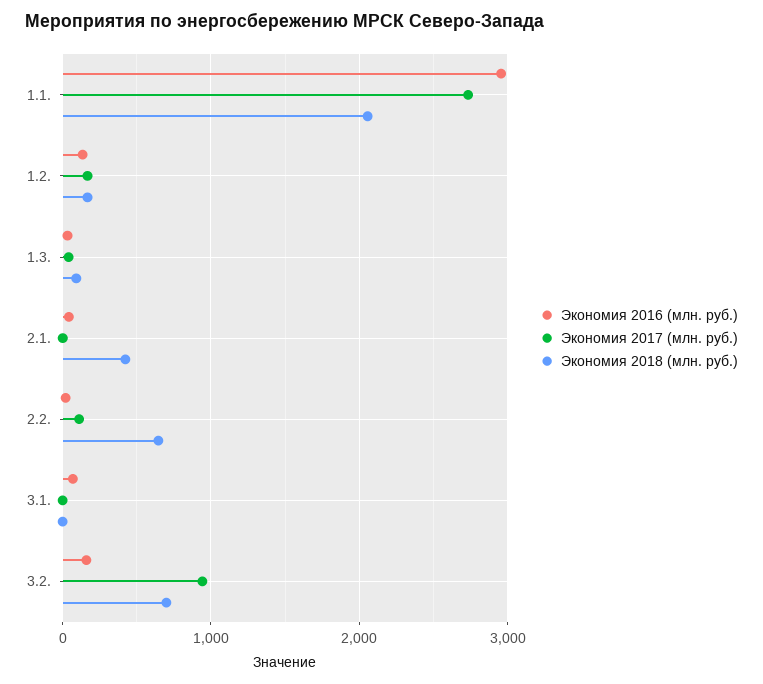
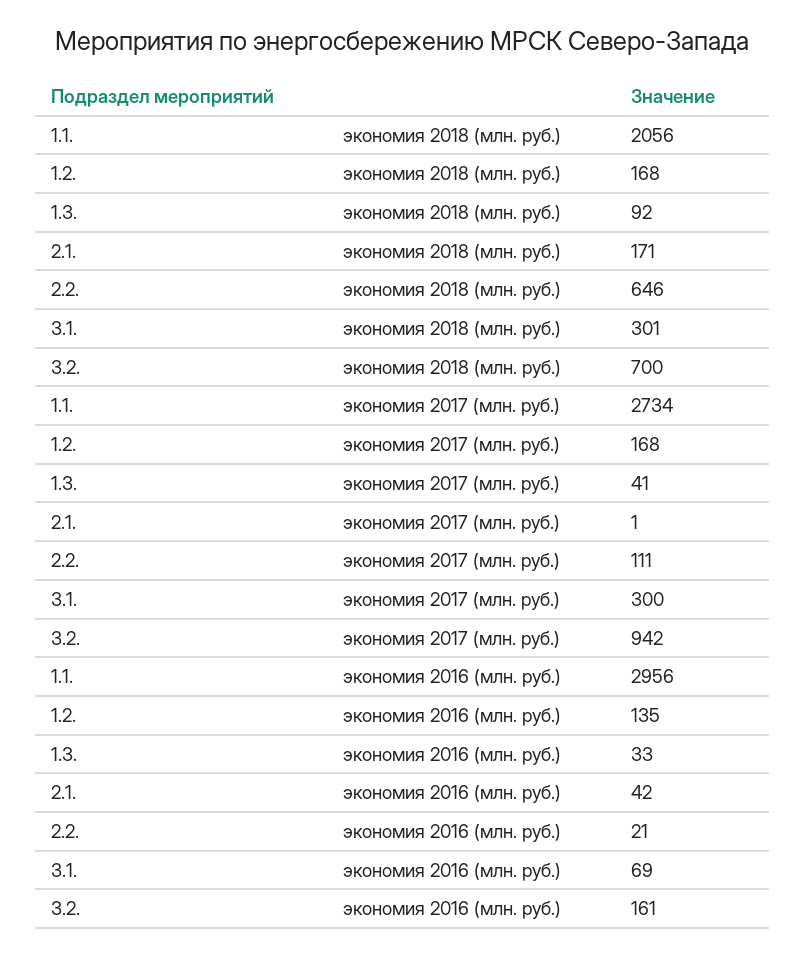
Экономия 2018 (млн. руб.), 2.1.: 400 -> 171
Экономия 2017 (млн. руб.), 3.1.: 0 -> 300
Экономия 2018 (млн. руб.), 3.1.: 0 -> 301

